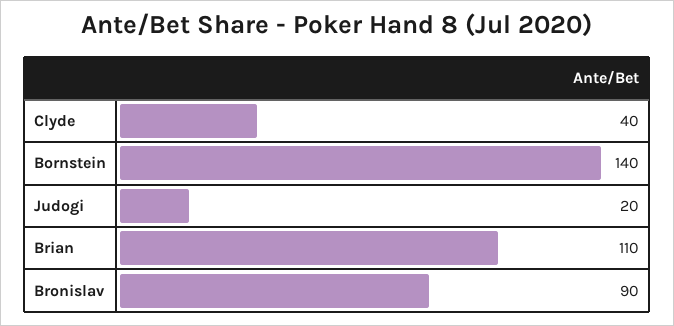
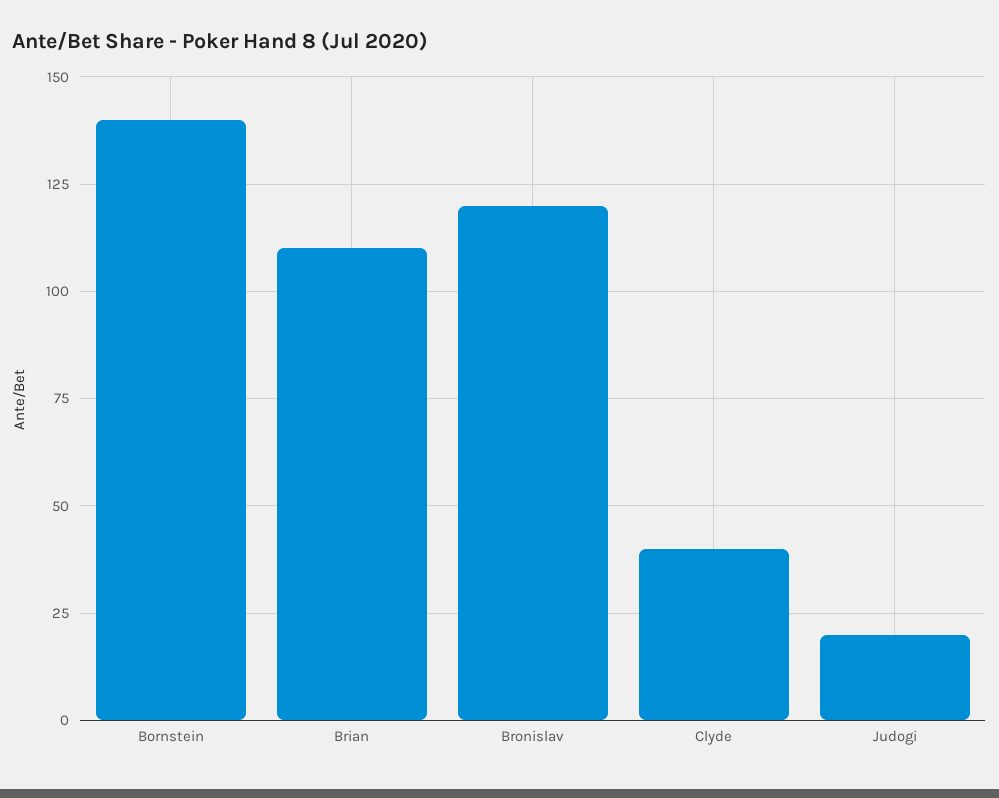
Bronislav: 90 -> 120

